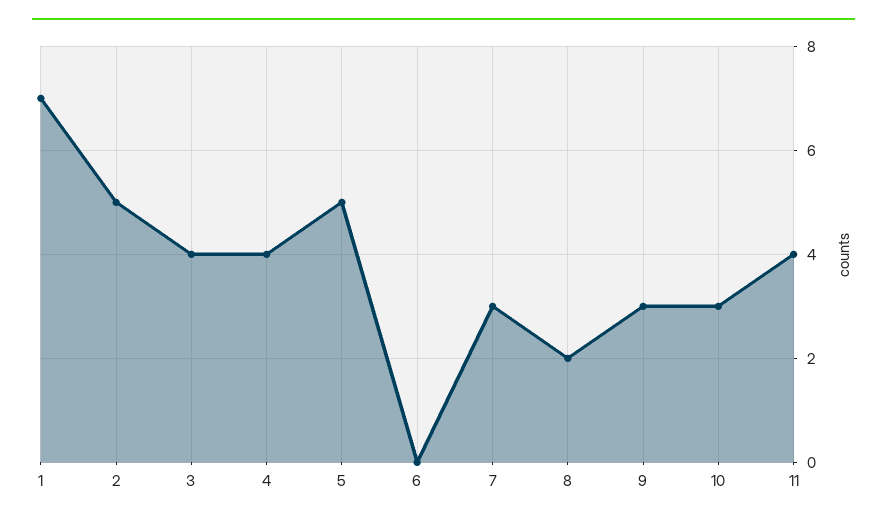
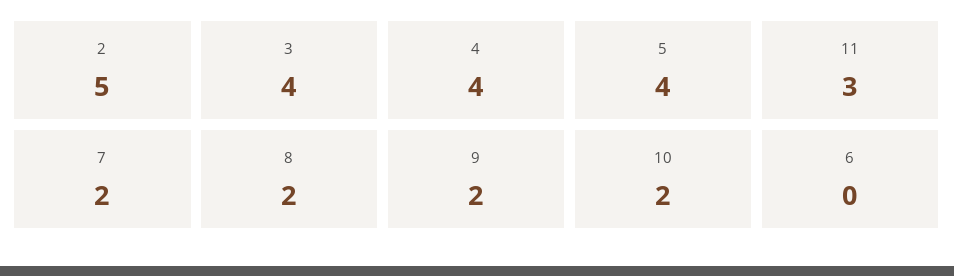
1: 7 -> none
5: 5 -> 4
7: 3 -> 2
9: 3 -> 2
10: 3 -> 2
11: 4 -> 3

